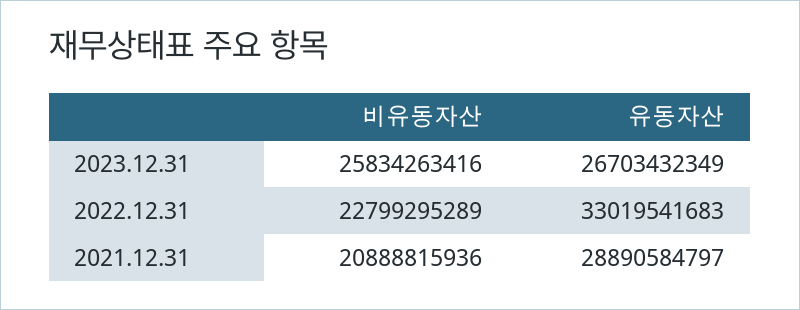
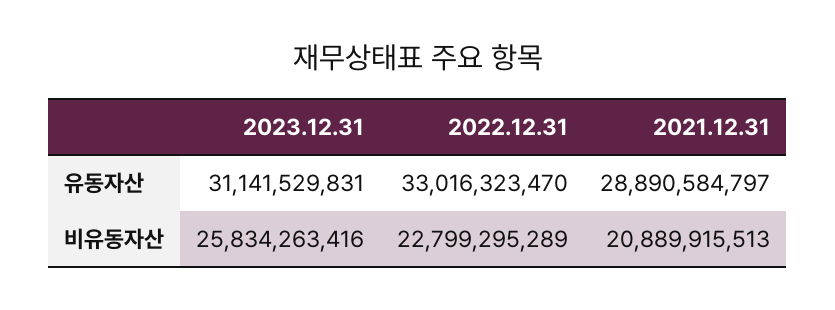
유동자산, 2023.12.31: 26703432349 -> 31141529831
유동자산, 2022.12.31: 33019541683 -> 33016323470
비유동자산, 2021.12.31: 20888815936 -> 20889915513

